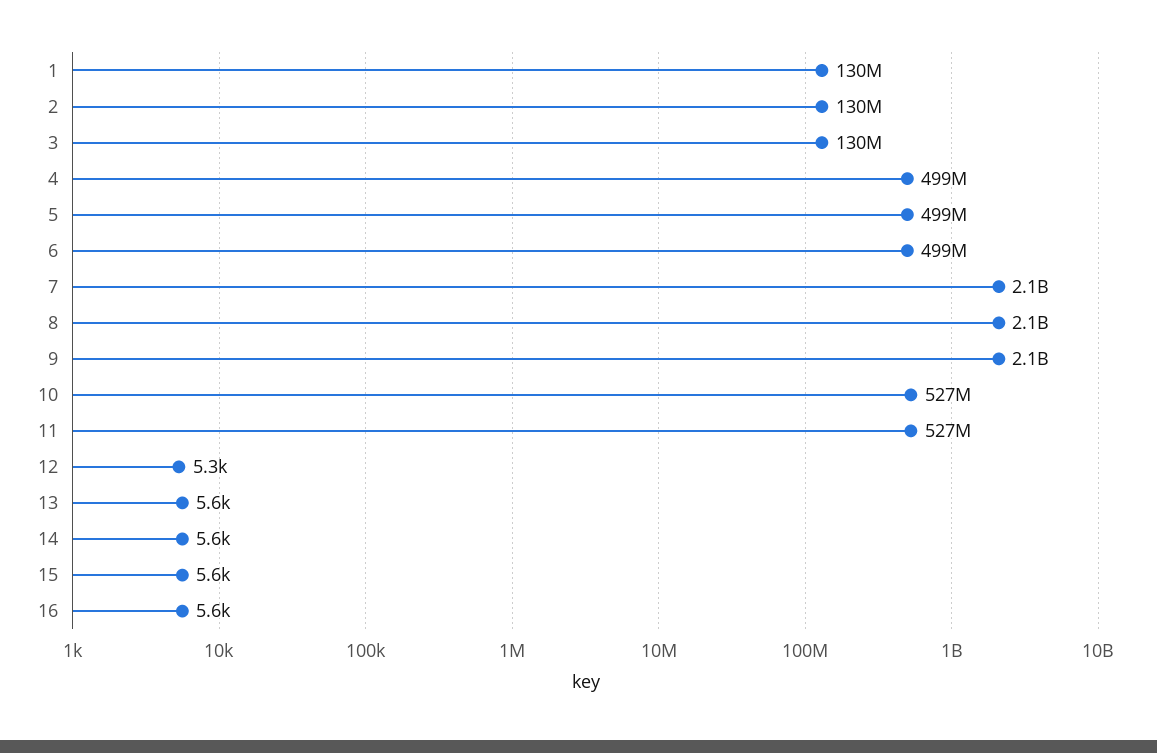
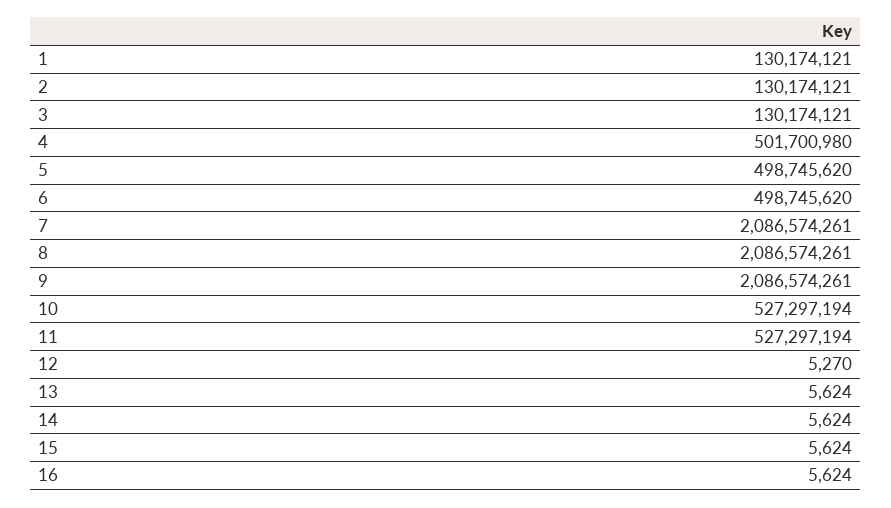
4: 499000000 -> 501700980

